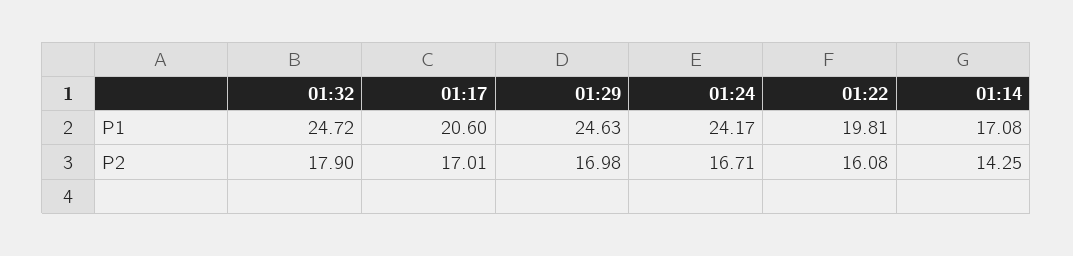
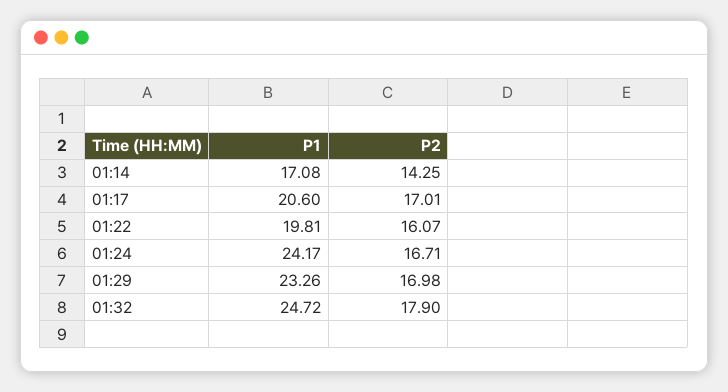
01:29, P1: 24.63 -> 23.26
01:22, P2: 16.08 -> 16.07

